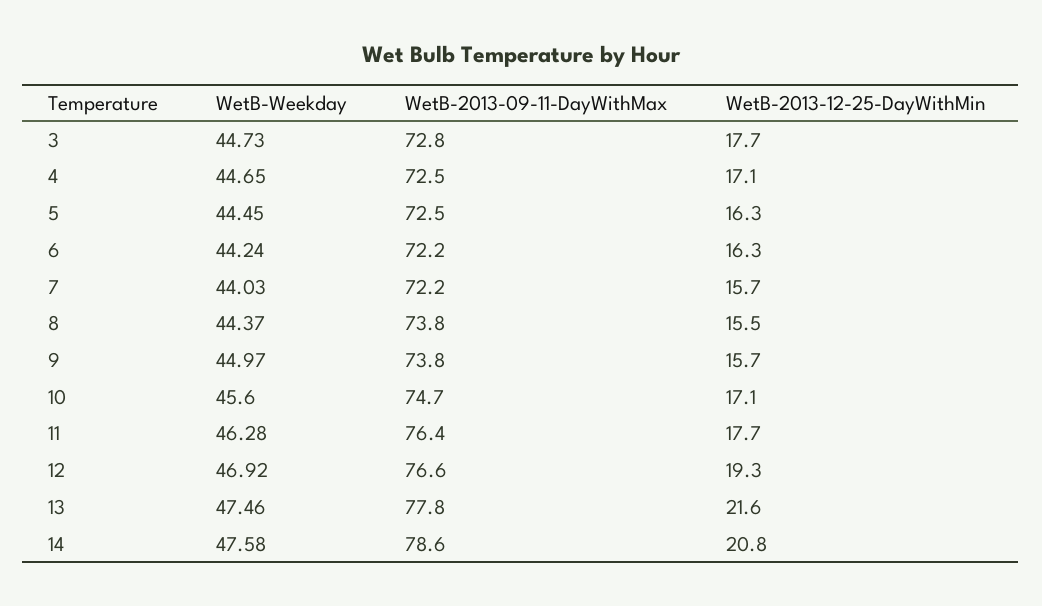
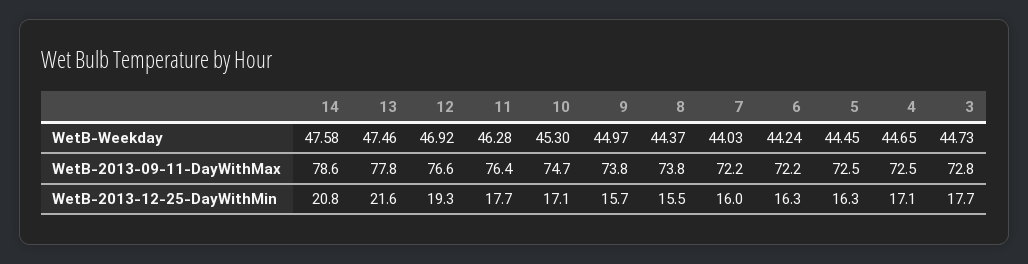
WetB-2013-12-25-DayWithMin, 7: 15.7 -> 16
WetB-Weekday, 10: 45.6 -> 45.3

